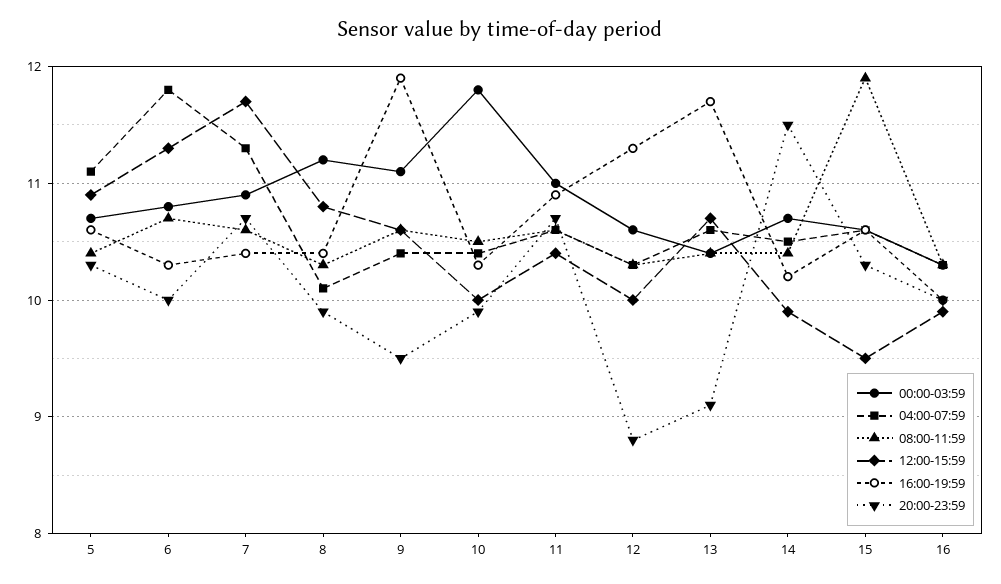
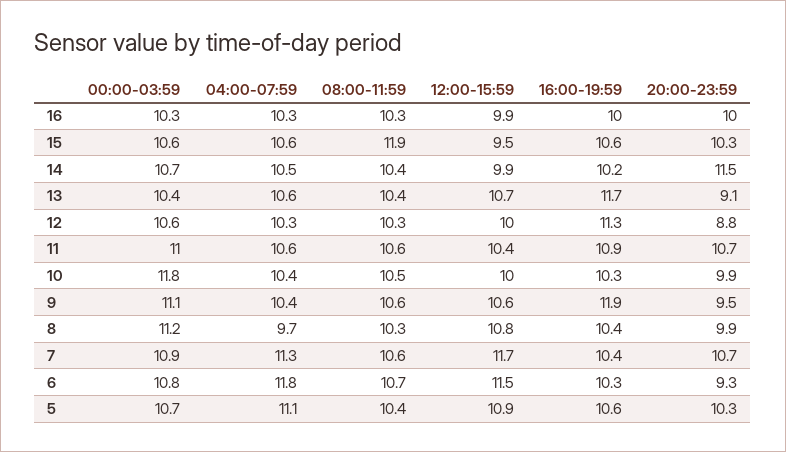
12:00-15:59, 6: 11.3 -> 11.5
20:00-23:59, 6: 10 -> 9.3
04:00-07:59, 8: 10.1 -> 9.7

